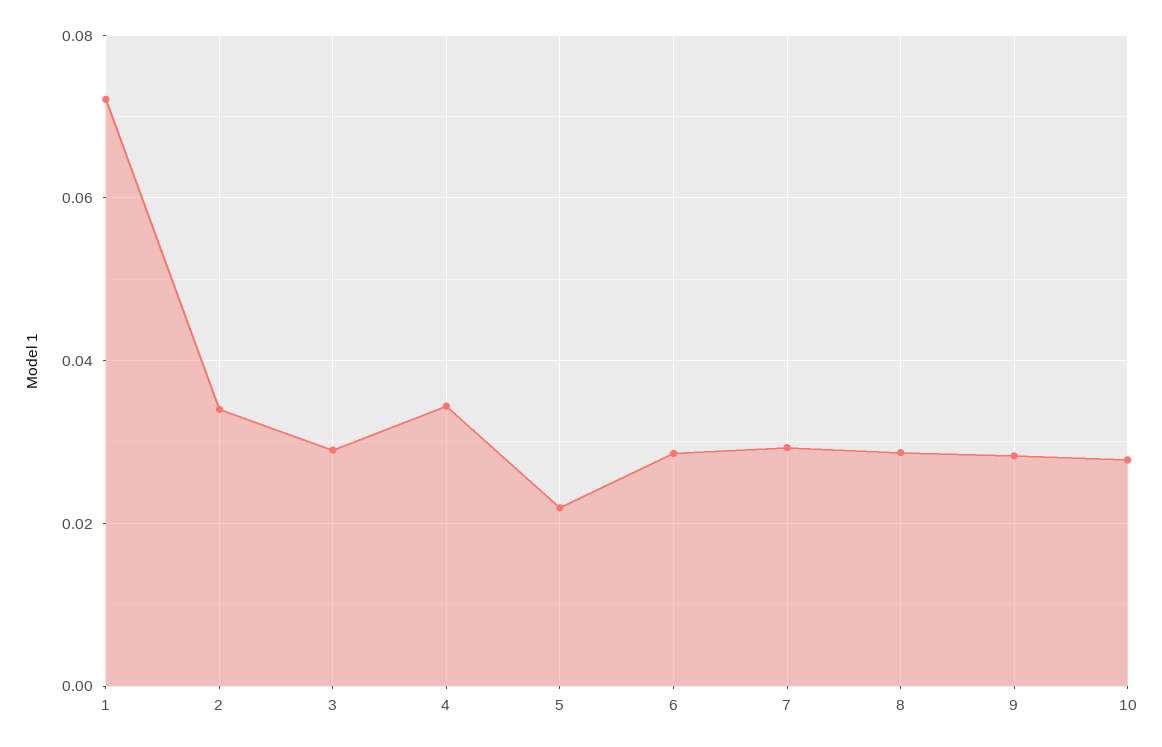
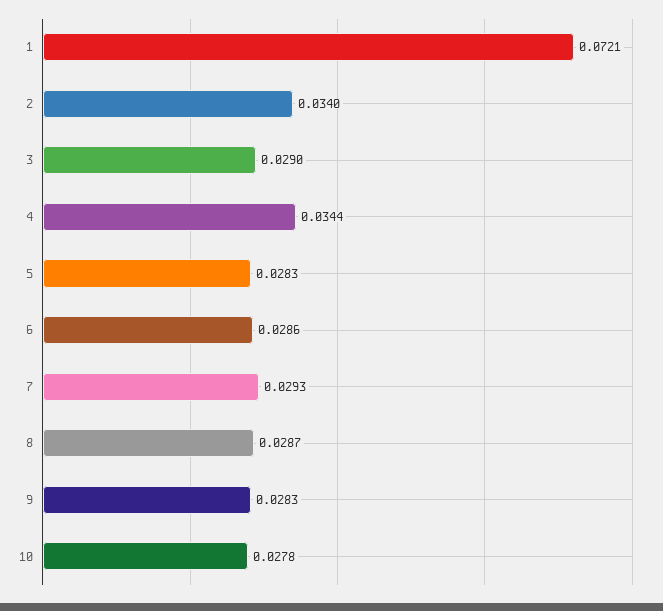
5: 0.022 -> 0.0283

